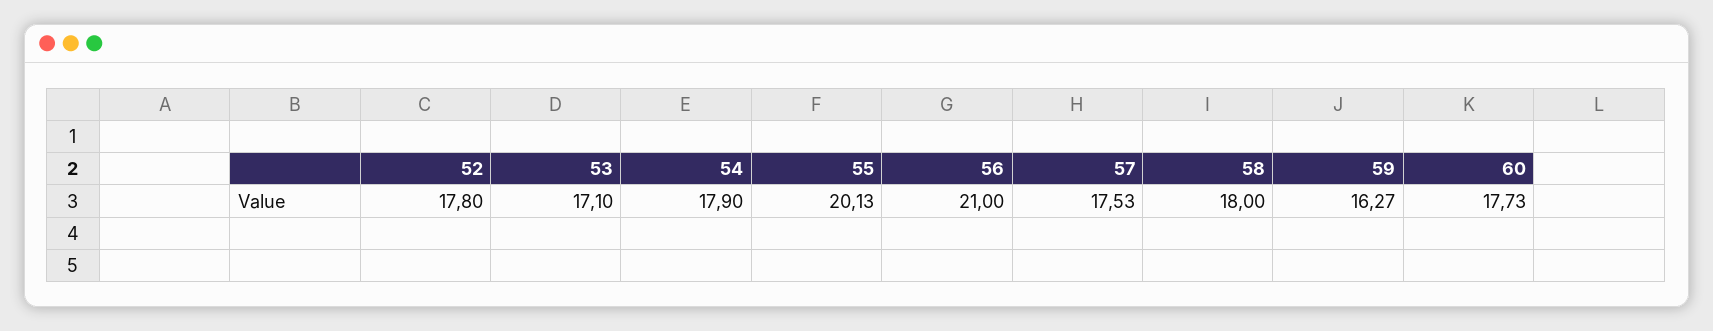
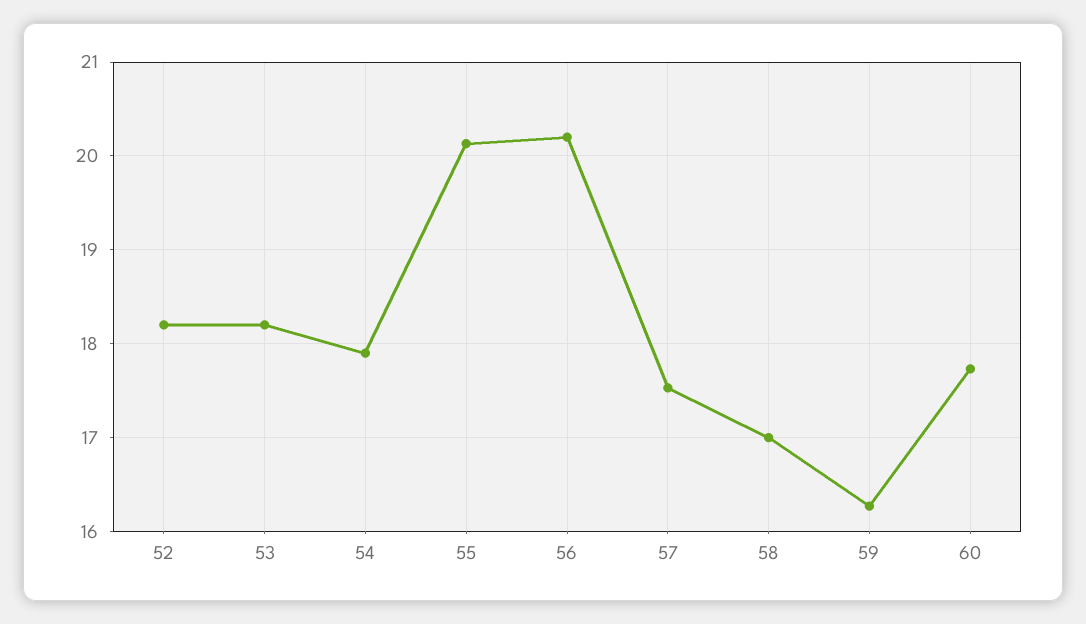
52: 17.8 -> 18.2
53: 17.1 -> 18.2
56: 21 -> 20.2
58: 18 -> 17

